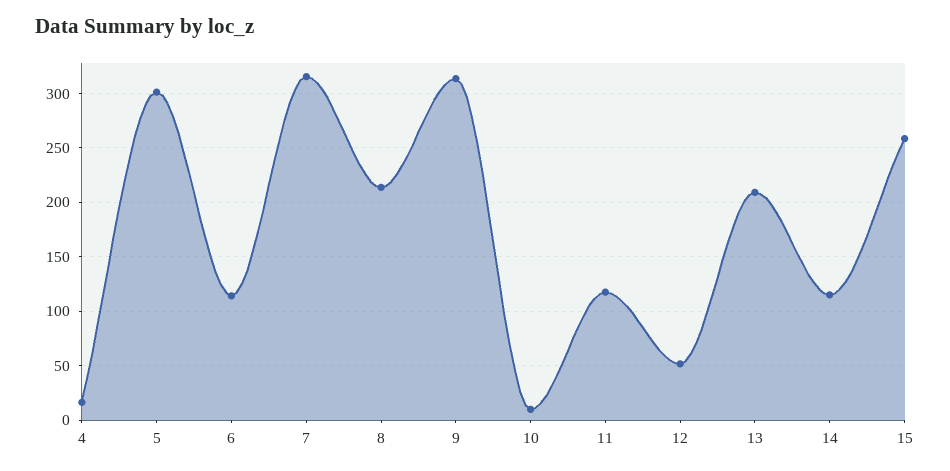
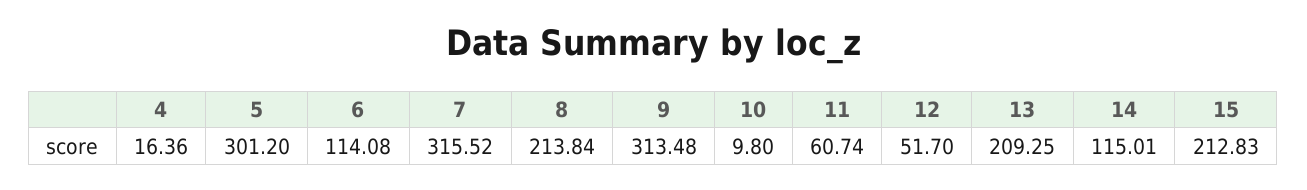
11: 120 -> 60.74
15: 260 -> 212.83

